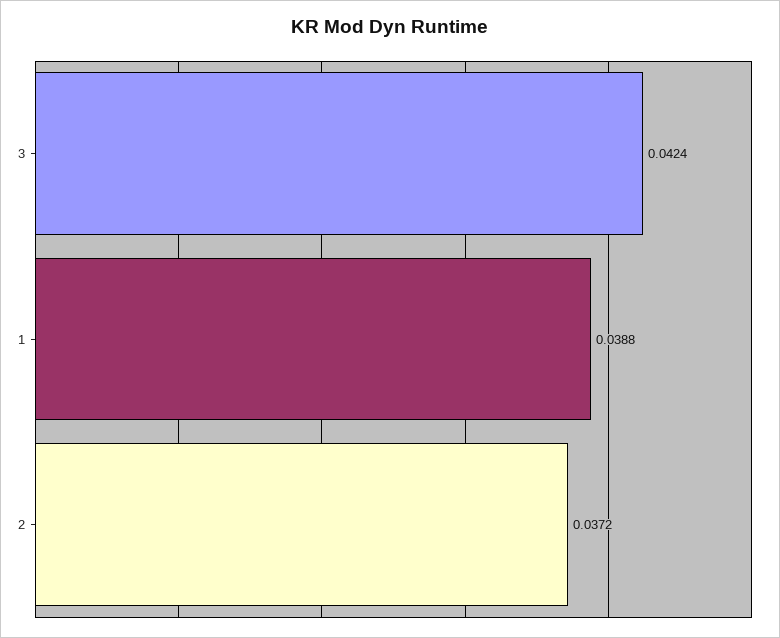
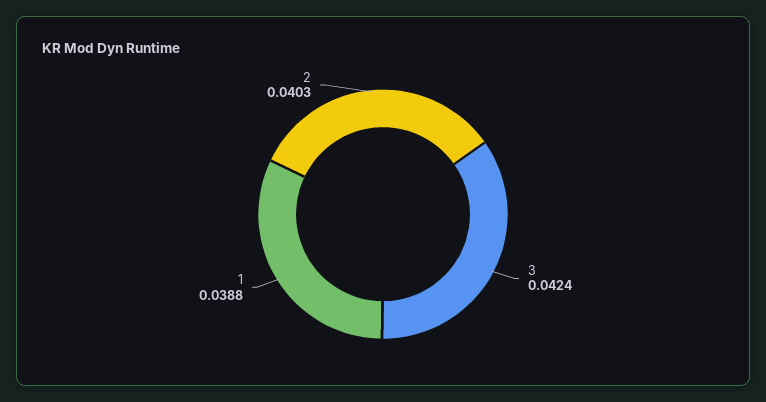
2: 0.0372 -> 0.0403

